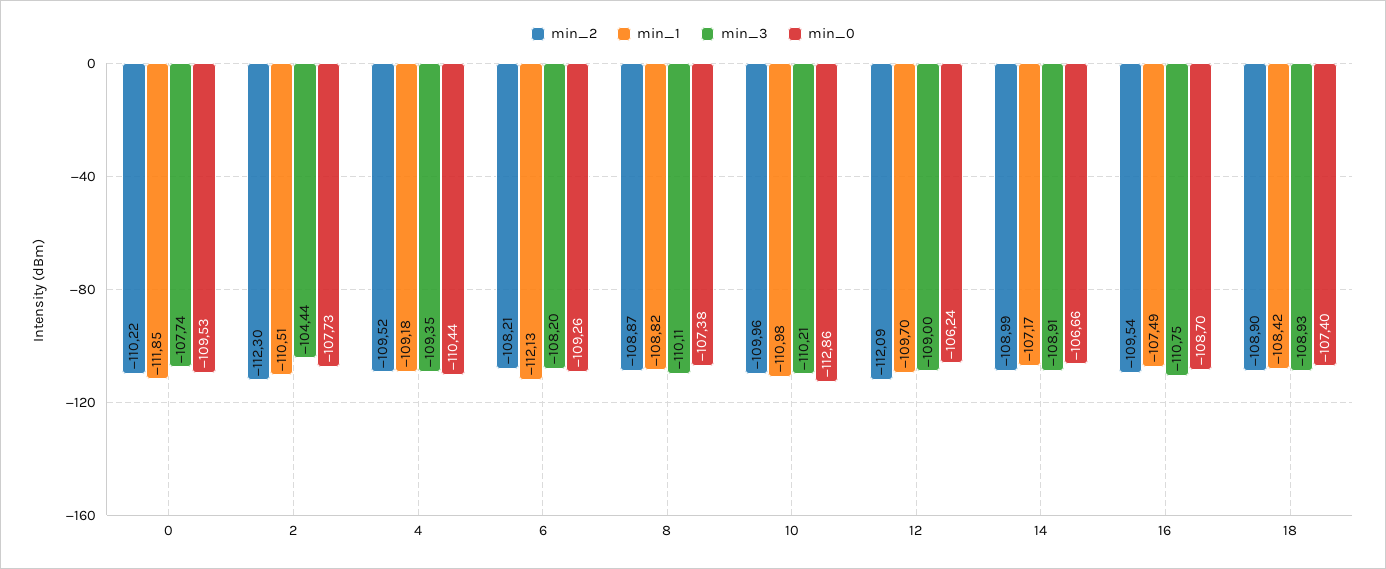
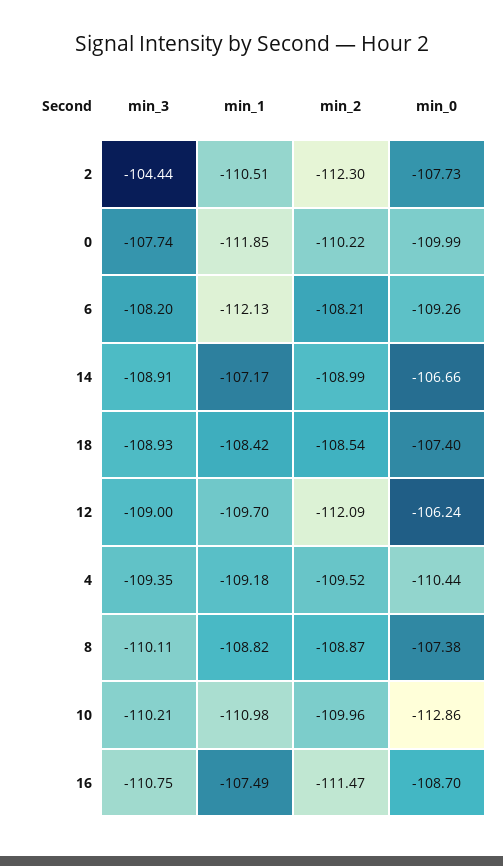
min_0, 0: -109.53 -> -109.99
min_2, 16: -109.54 -> -111.47
min_2, 18: -108.9 -> -108.54

